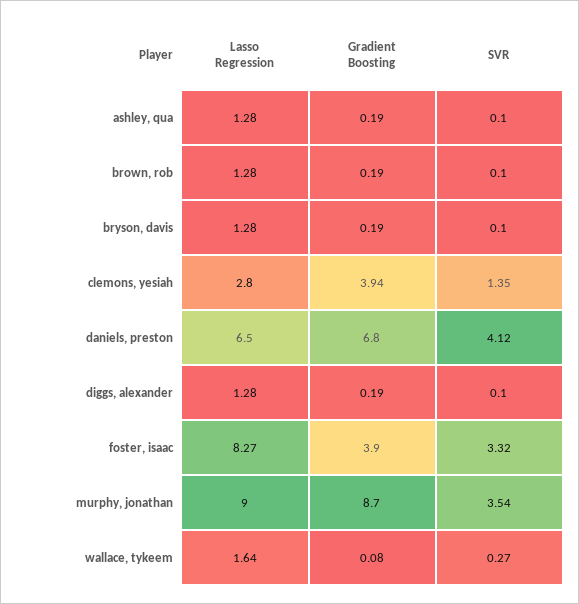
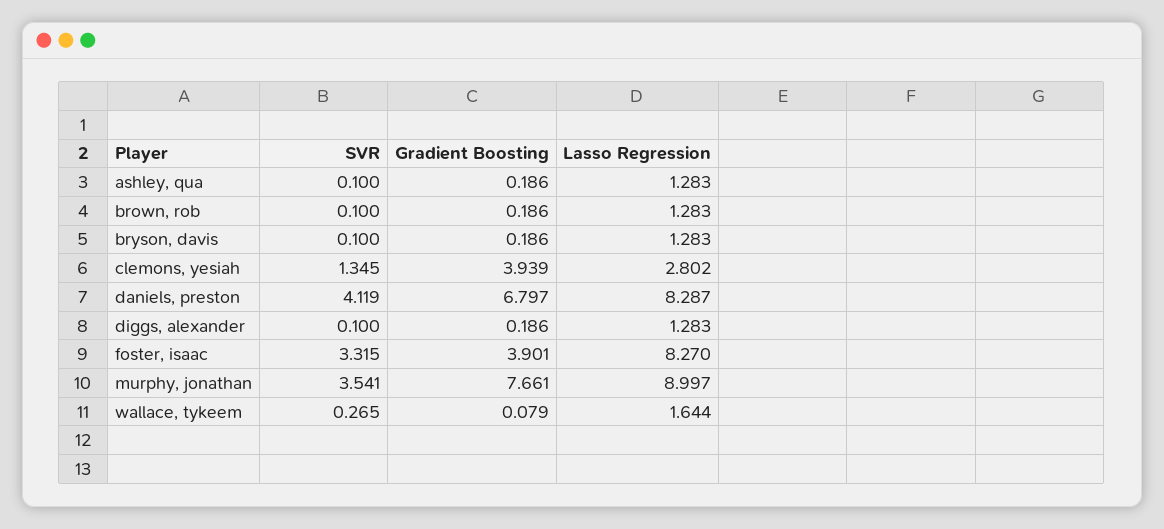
Lasso Regression, daniels, preston: 6.5 -> 8.287
Gradient Boosting, murphy, jonathan: 8.7 -> 7.661

